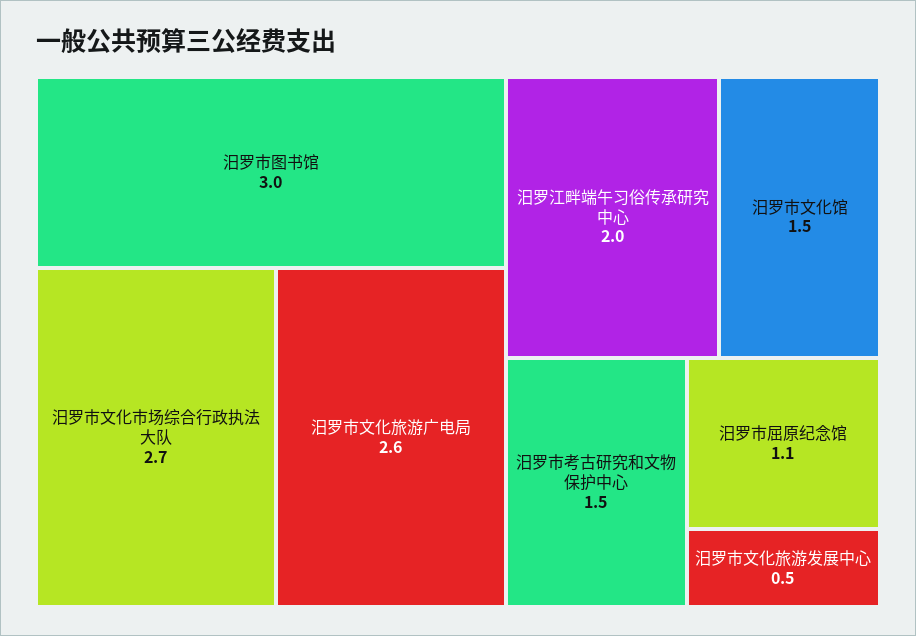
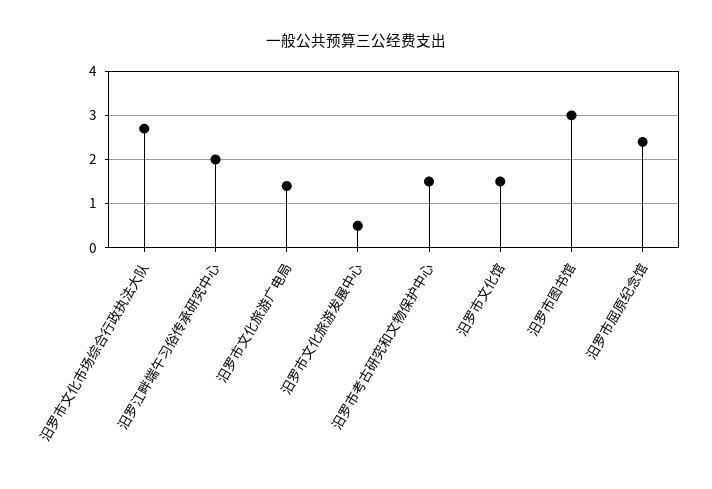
汨罗市文化旅游广电局: 2.6 -> 1.5
汨罗市屈原纪念馆: 1.1 -> 2.5

